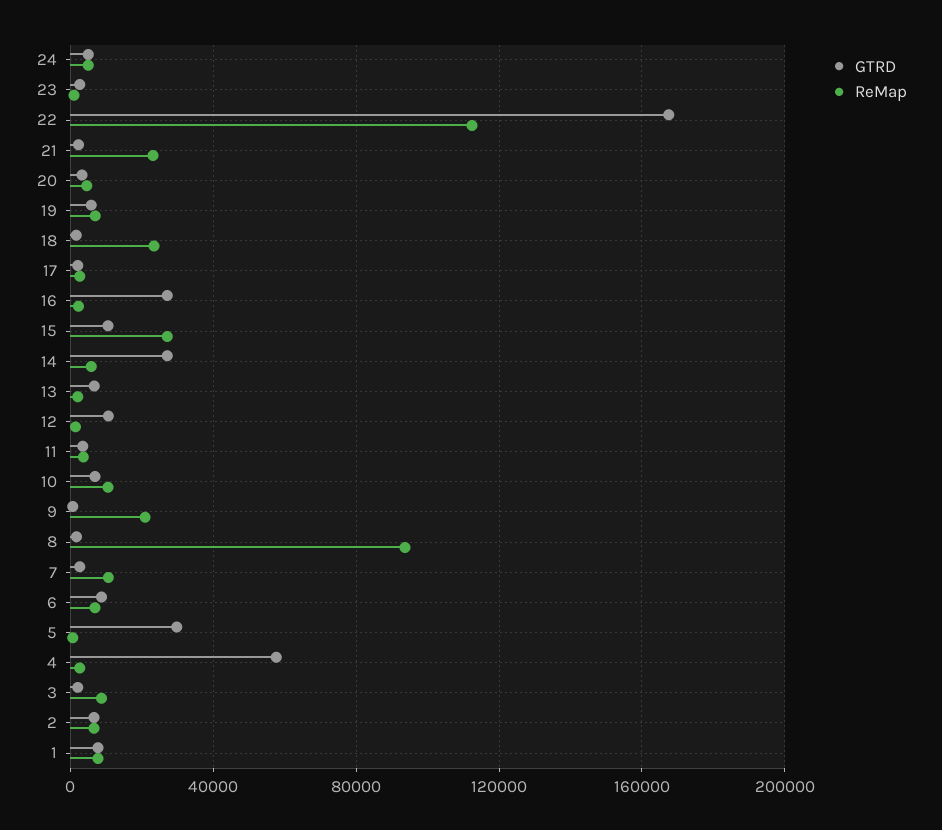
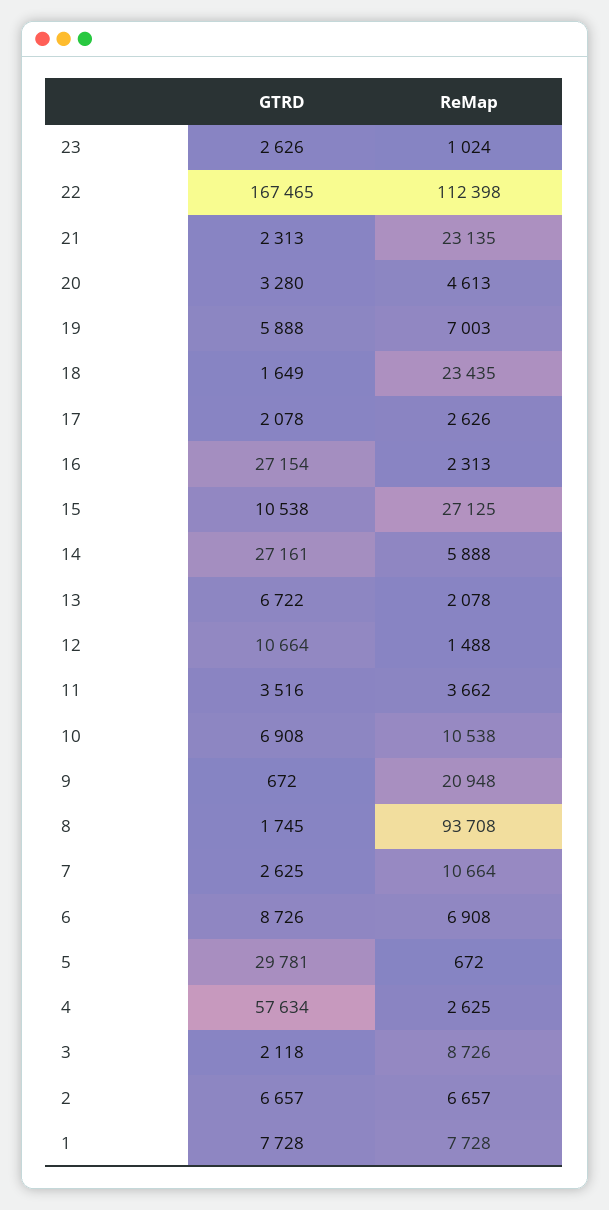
GTRD, 24: 5000 -> none
ReMap, 24: 5000 -> none

